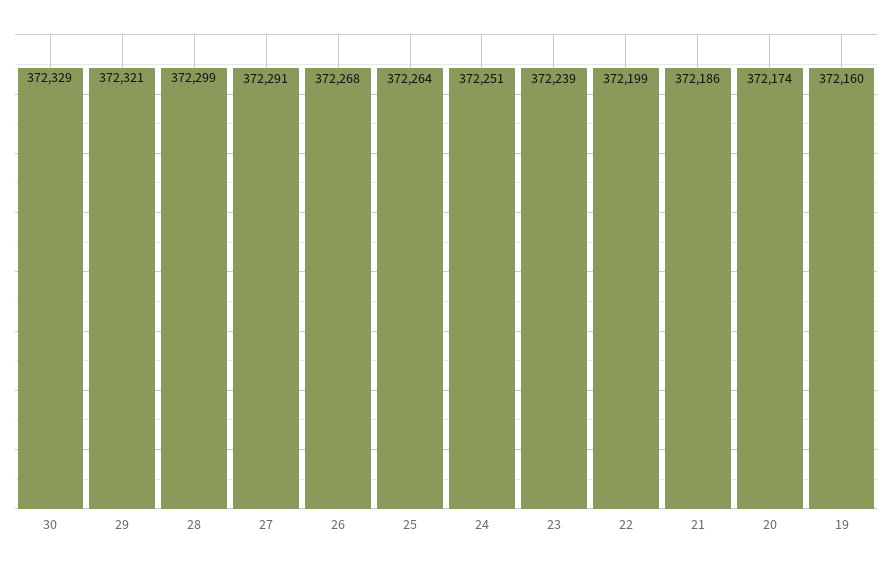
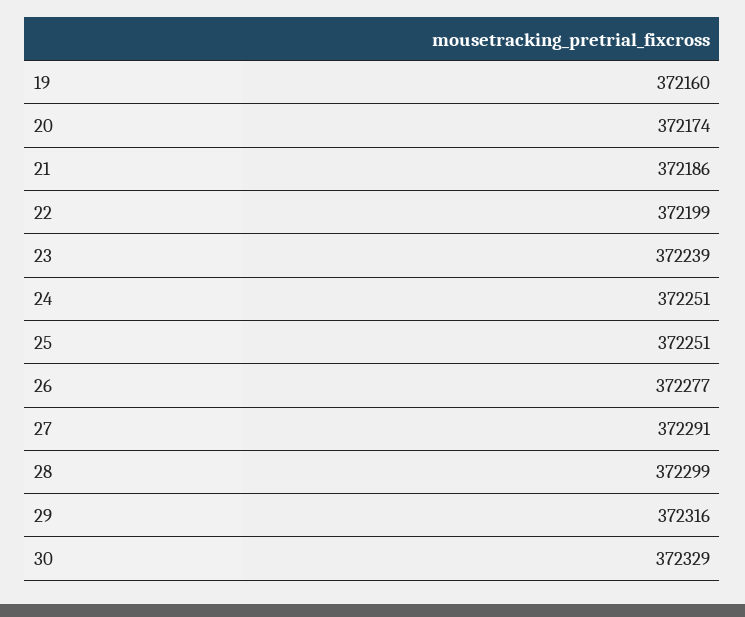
29: 372321 -> 372316
26: 372268 -> 372277
25: 372264 -> 372251

